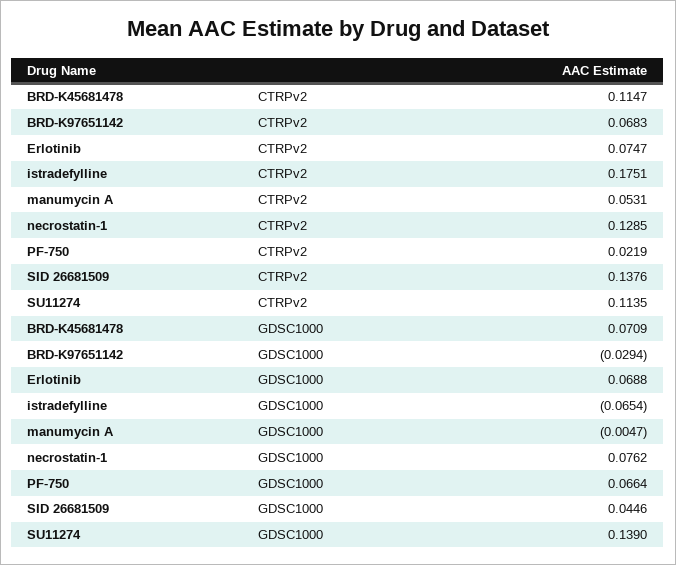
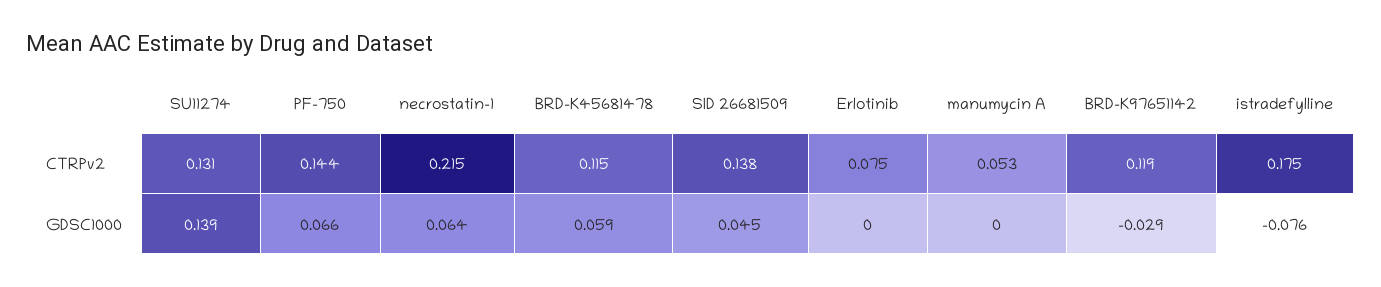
BRD-K97651142, CTRPv2: 0.0683 -> 0.119
necrostatin-1, CTRPv2: 0.1285 -> 0.215
PF-750, CTRPv2: 0.0219 -> 0.144
SU11274, CTRPv2: 0.1135 -> 0.131
BRD-K45681478, GDSC1000: 0.0709 -> 0.059
Erlotinib, GDSC1000: 0.0688 -> 0
istradefylline, GDSC1000: -0.0654 -> -0.076
manumycin A, GDSC1000: -0.0047 -> 0
necrostatin-1, GDSC1000: 0.0762 -> 0.064

